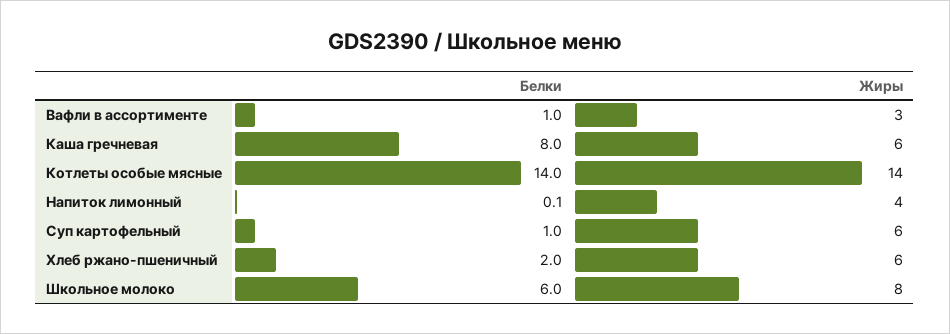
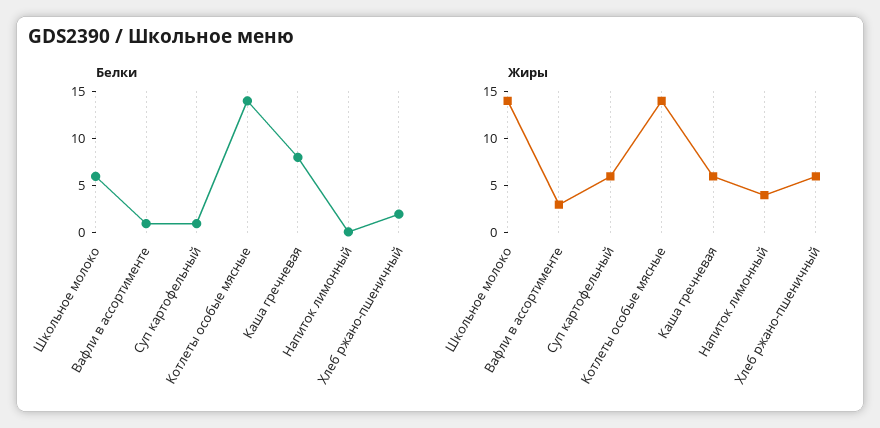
Жиры, Школьное молоко: 8 -> 14

